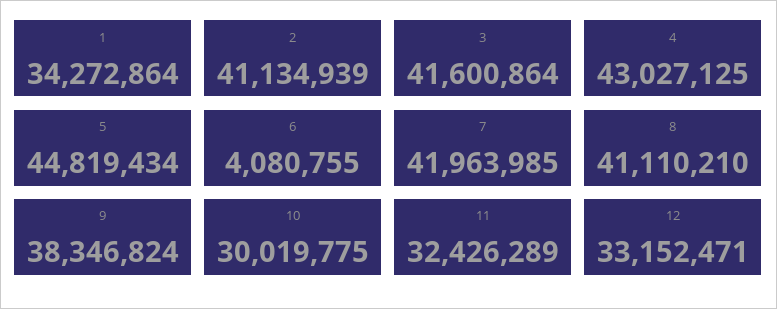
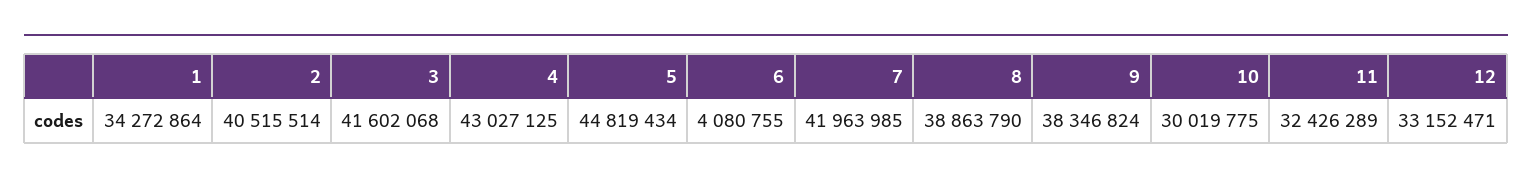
2: 41134939 -> 40515514
3: 41600864 -> 41602068
8: 41110210 -> 38863790

